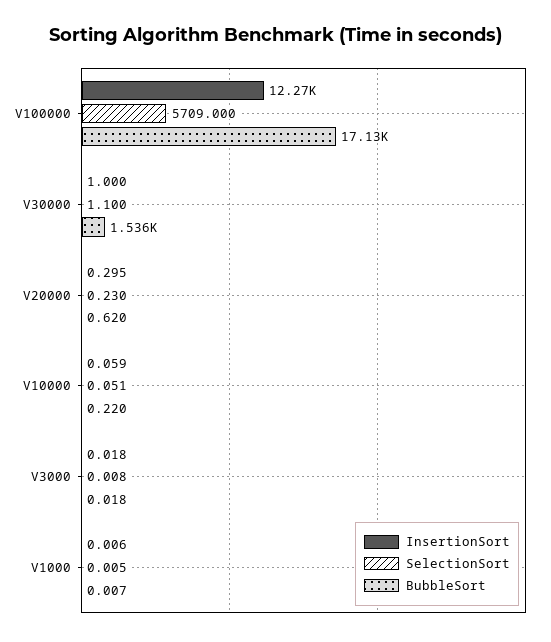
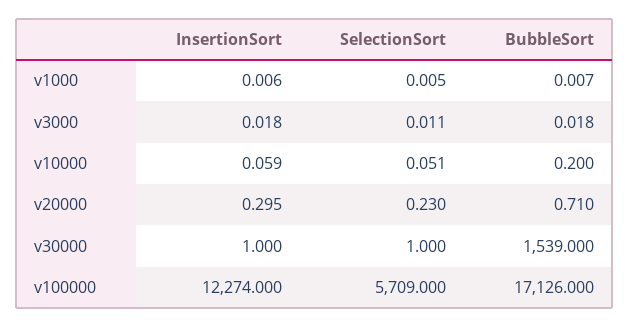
SelectionSort, V30000: 1.1 -> 1
BubbleSort, V30000: 1536 -> 1539
BubbleSort, V20000: 0.62 -> 0.71
BubbleSort, V10000: 0.22 -> 0.2
SelectionSort, V3000: 0.008 -> 0.011

